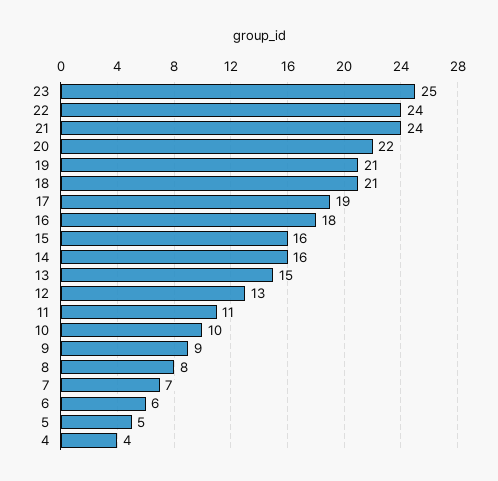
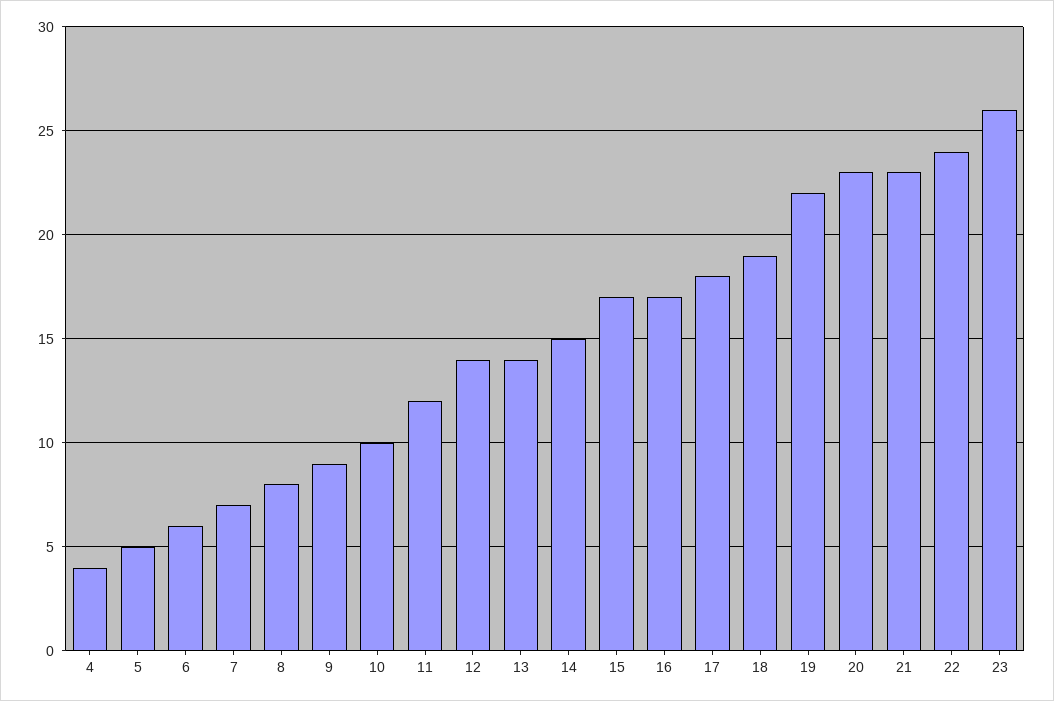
23: 25 -> 26
21: 24 -> 23
20: 22 -> 23
19: 21 -> 22
18: 21 -> 19
17: 19 -> 18
16: 18 -> 17
15: 16 -> 17
14: 16 -> 15
13: 15 -> 14
12: 13 -> 14
11: 11 -> 12

